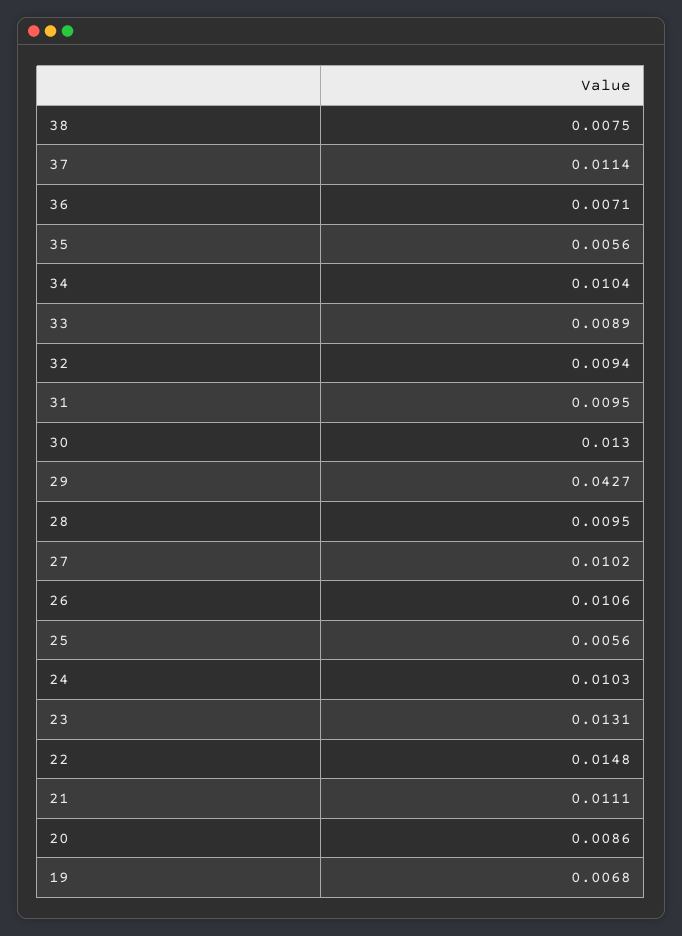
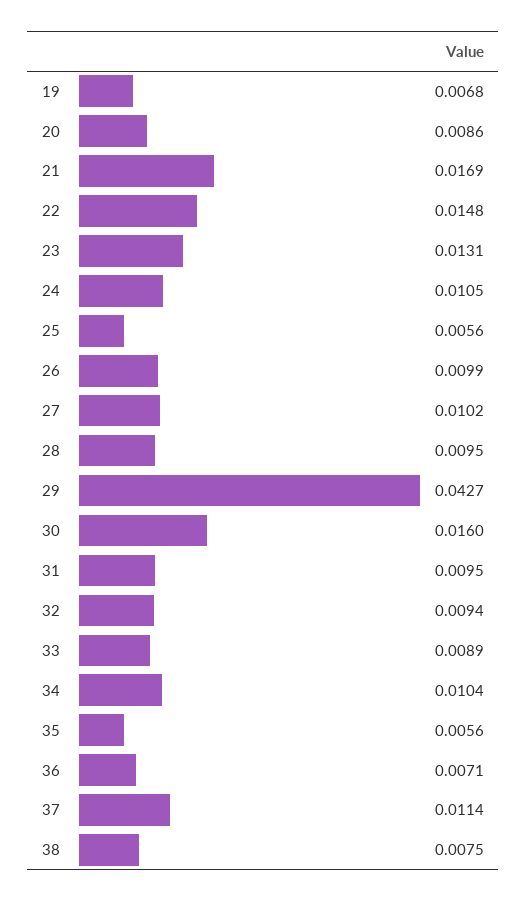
30: 0.013 -> 0.016
26: 0.0106 -> 0.0099
24: 0.0103 -> 0.0105
21: 0.0111 -> 0.0169

